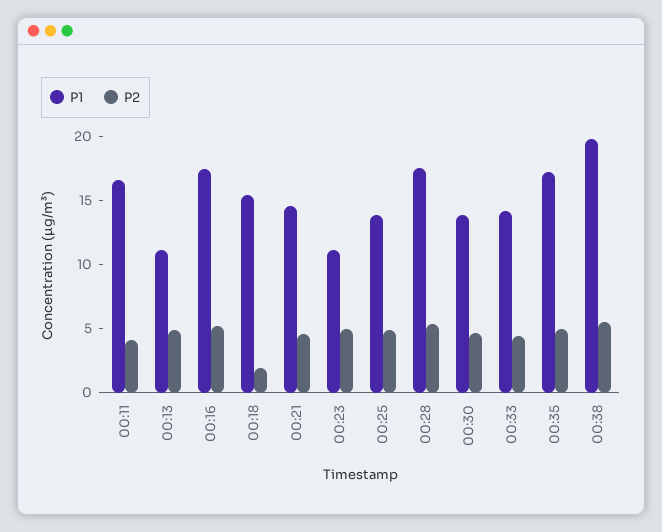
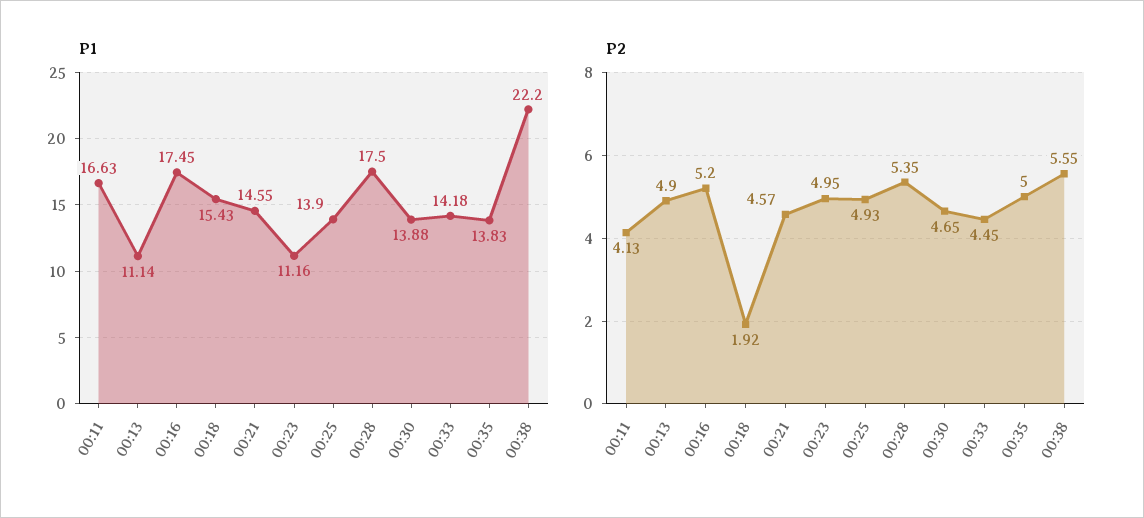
P1, 00:35: 17 -> 13.83
P1, 00:38: 20 -> 22.2

